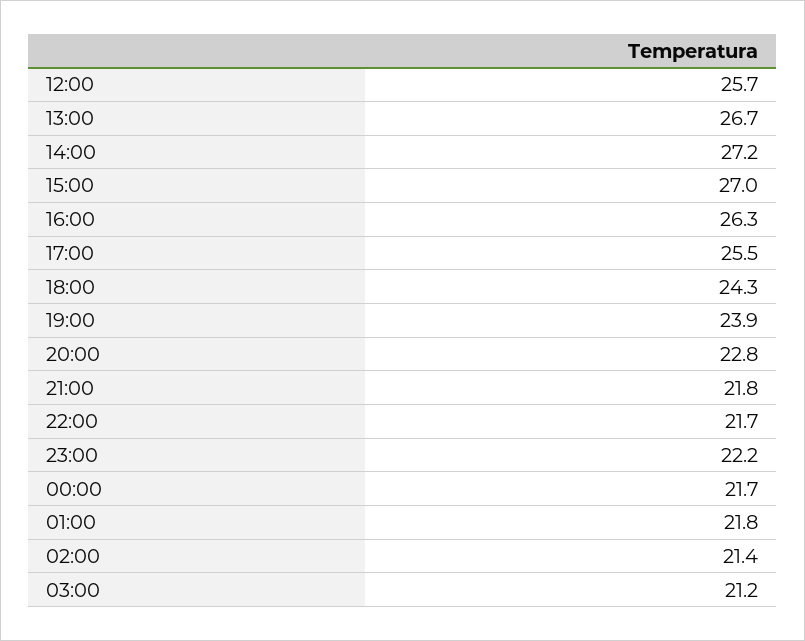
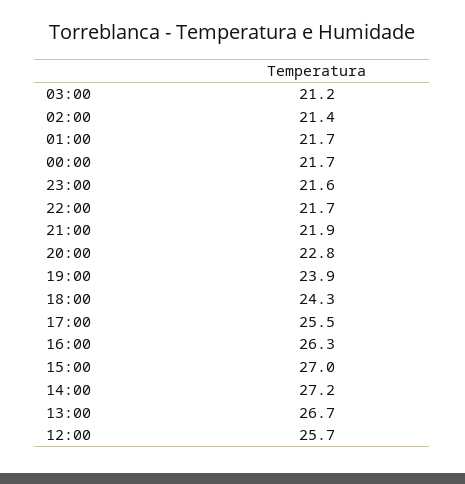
21:00: 21.8 -> 21.9
23:00: 22.2 -> 21.6
01:00: 21.8 -> 21.7

